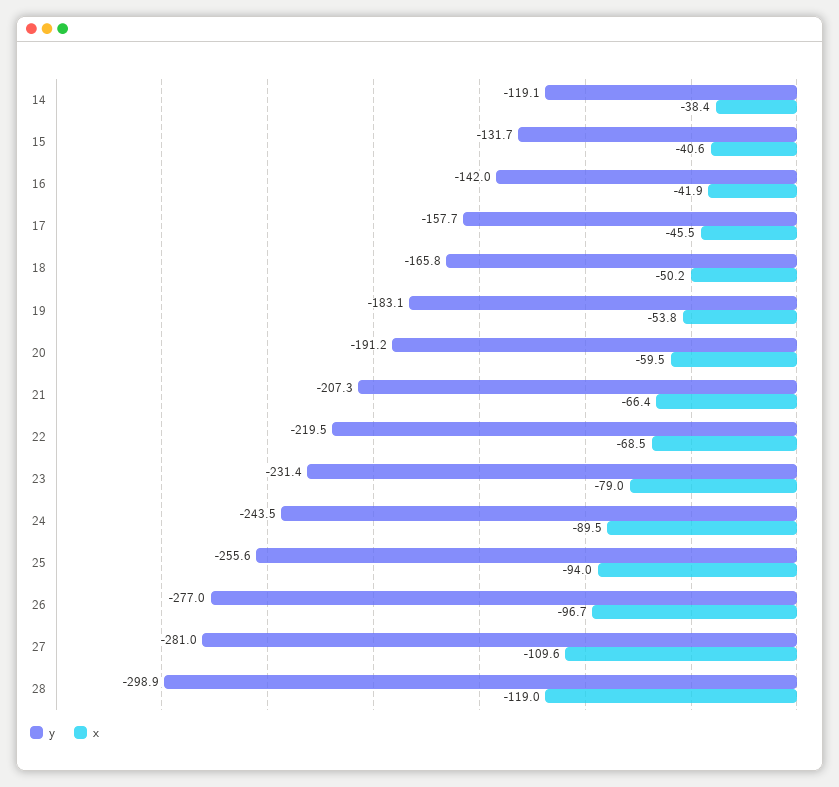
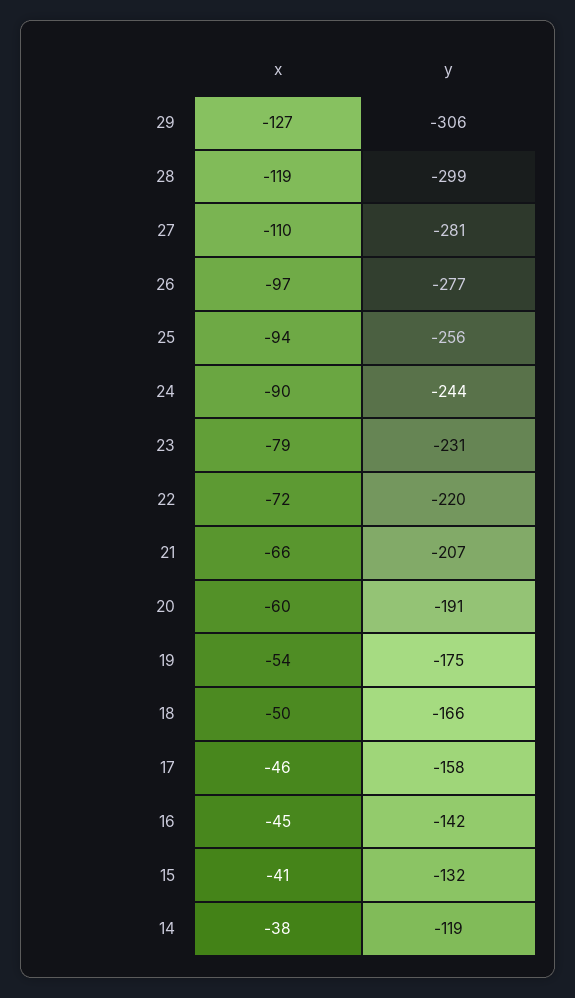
x, 16: -41.9 -> -45
y, 19: -183.1 -> -175
x, 22: -68.5 -> -72
x, 29: none -> -127
y, 29: none -> -306

